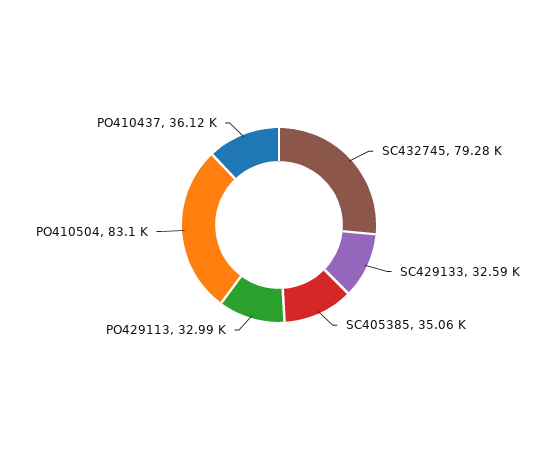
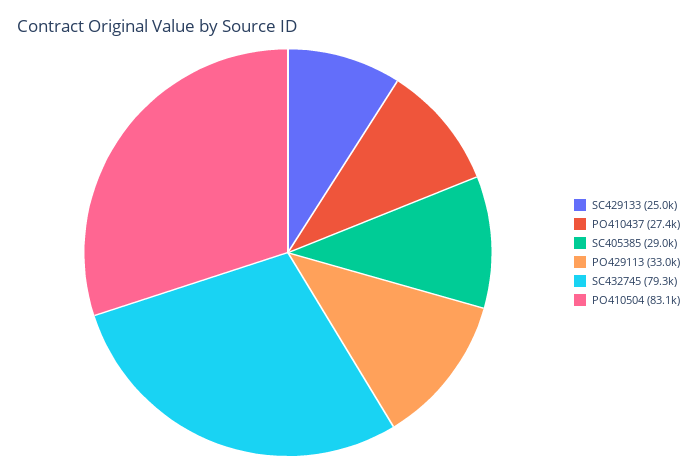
SC429133: 32590 -> 25000
SC405385: 35060 -> 29000
PO410437: 36120 -> 27400

